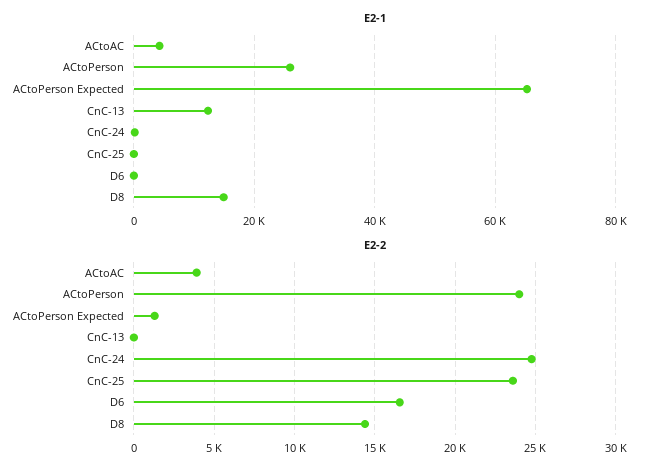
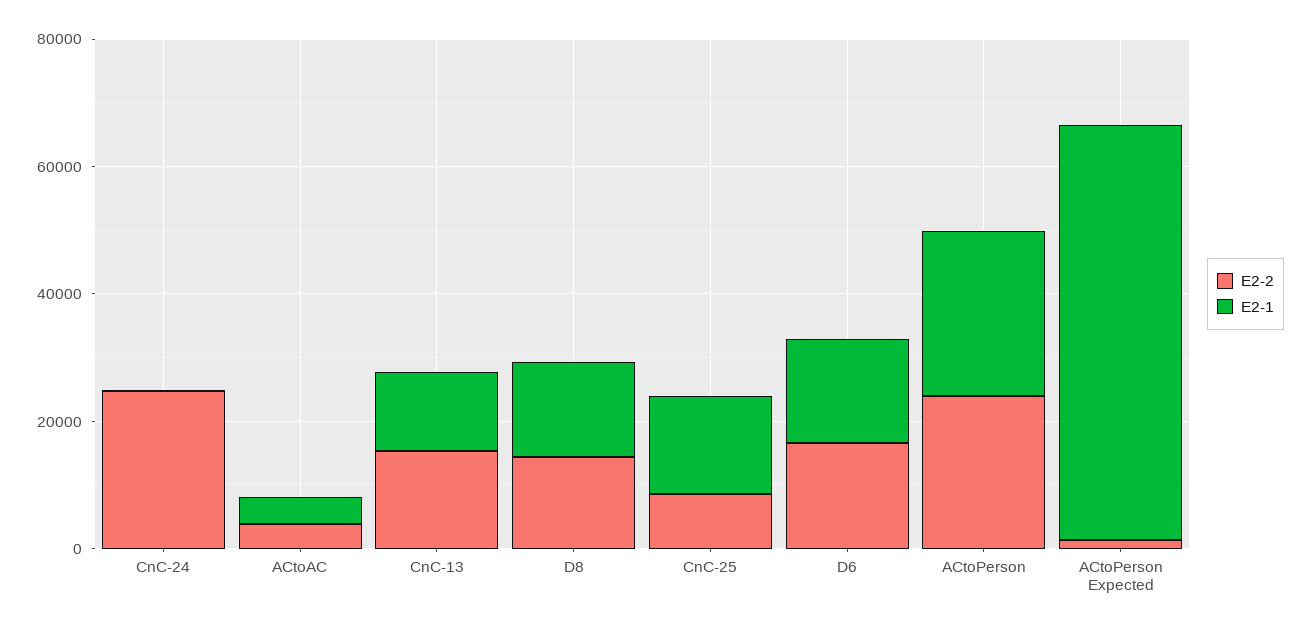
E2-1, CnC-25: 0 -> 15000
E2-1, D6: 0 -> 15000
E2-2, CnC-13: 0 -> 15000
E2-2, CnC-25: 23500 -> 10000

